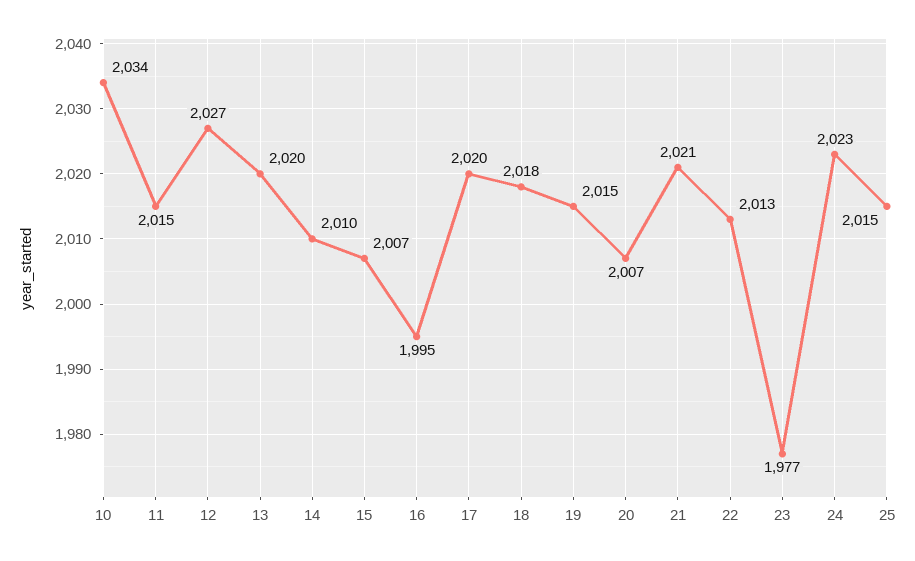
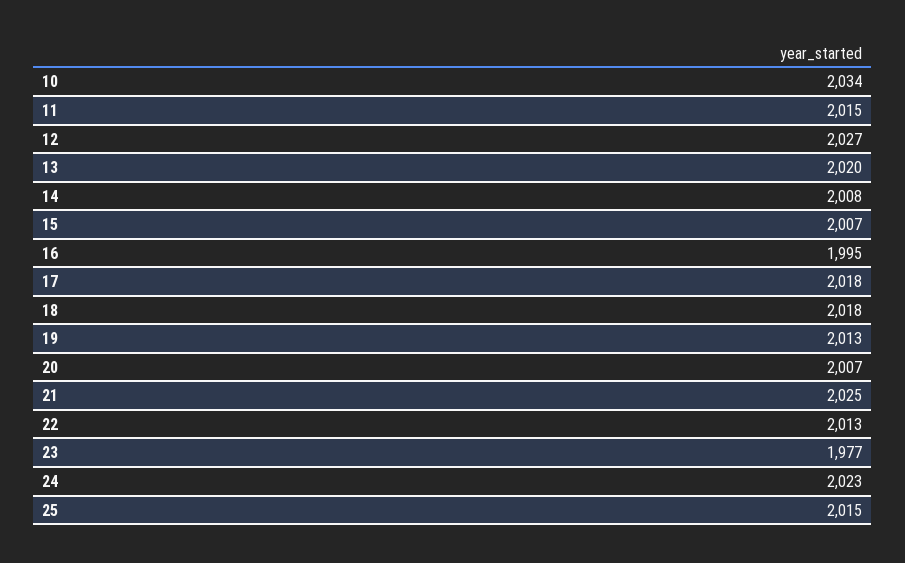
14: 2010 -> 2008
17: 2020 -> 2018
19: 2015 -> 2013
21: 2021 -> 2025

